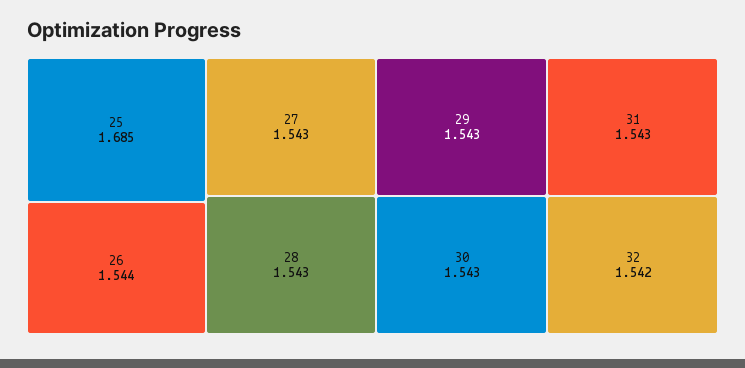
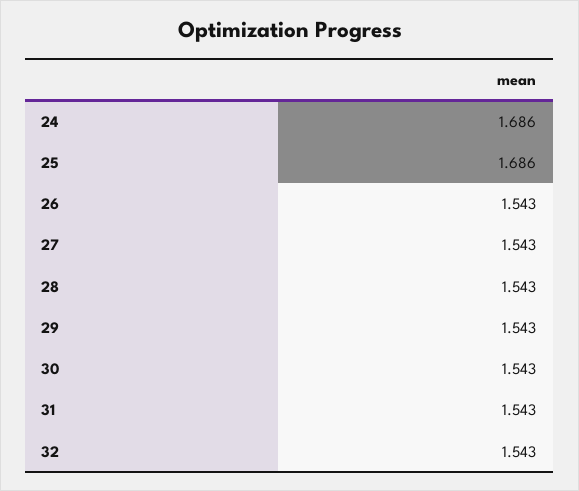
25: 1.685 -> 1.686
26: 1.544 -> 1.543
32: 1.542 -> 1.543
24: none -> 1.686

